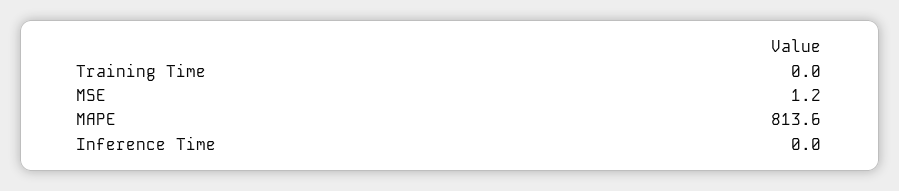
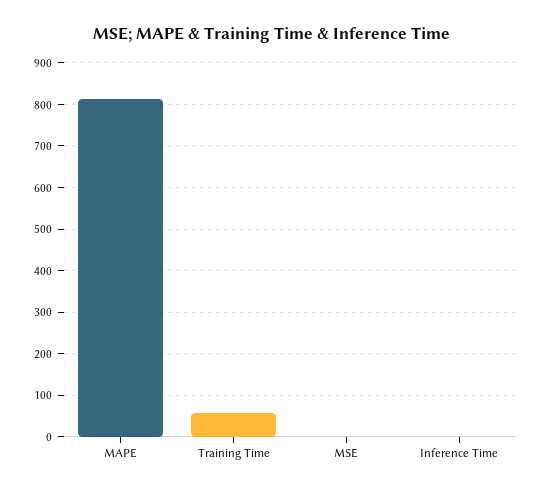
Training Time: 0 -> 60

